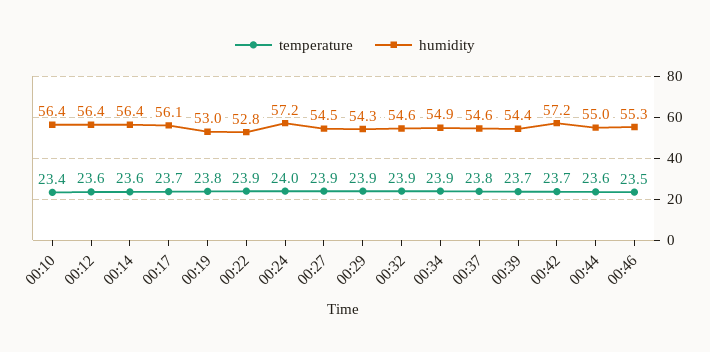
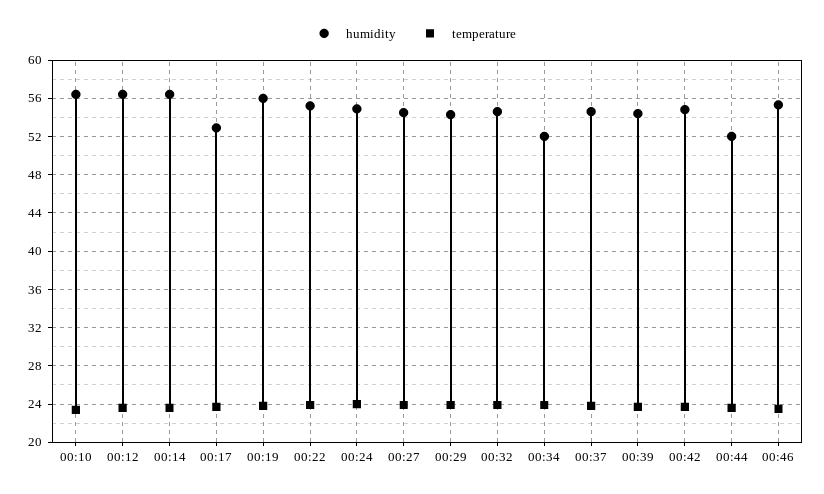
humidity, 00:17: 56.1 -> 53
humidity, 00:19: 53 -> 56
humidity, 00:22: 52.8 -> 55
humidity, 00:24: 57.2 -> 55
humidity, 00:34: 54.9 -> 52
humidity, 00:42: 57.2 -> 55
humidity, 00:44: 55 -> 52

